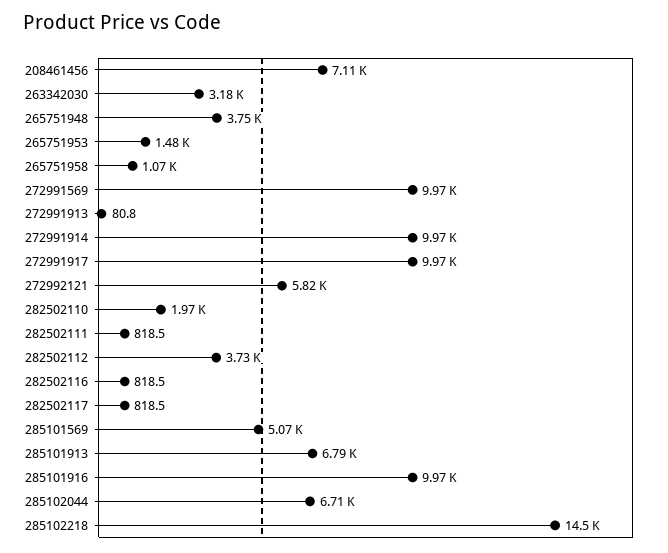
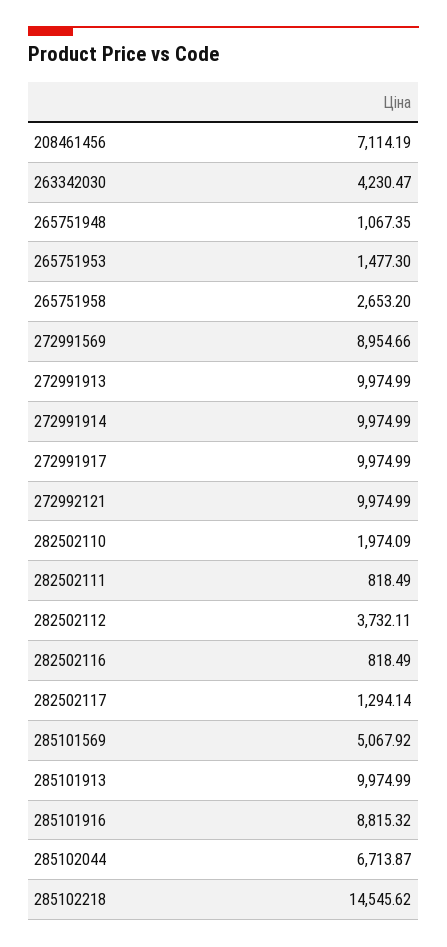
263342030: 3180 -> 4230.47
265751948: 3750 -> 1067.35
265751958: 1070 -> 2653.2
272991569: 9970 -> 8954.66
272991913: 80.8 -> 9974.99
272992121: 5820 -> 9974.99
282502117: 818.5 -> 1294.14
285101913: 6790 -> 9974.99
285101916: 9970 -> 8815.32

